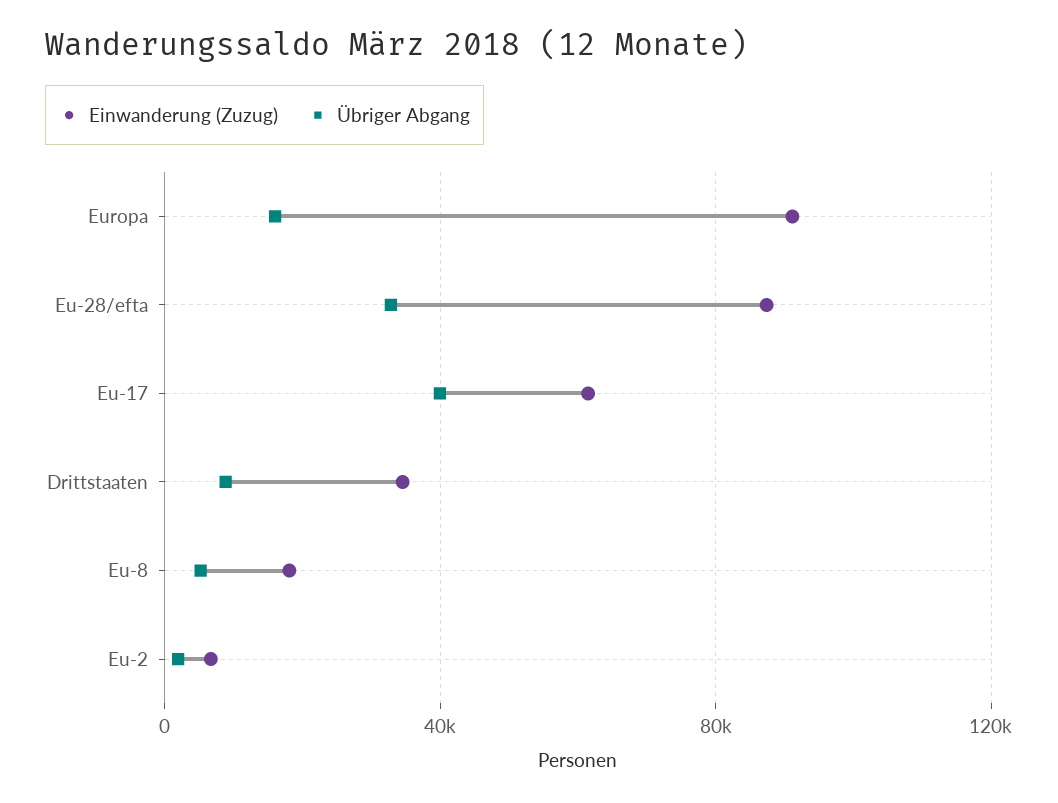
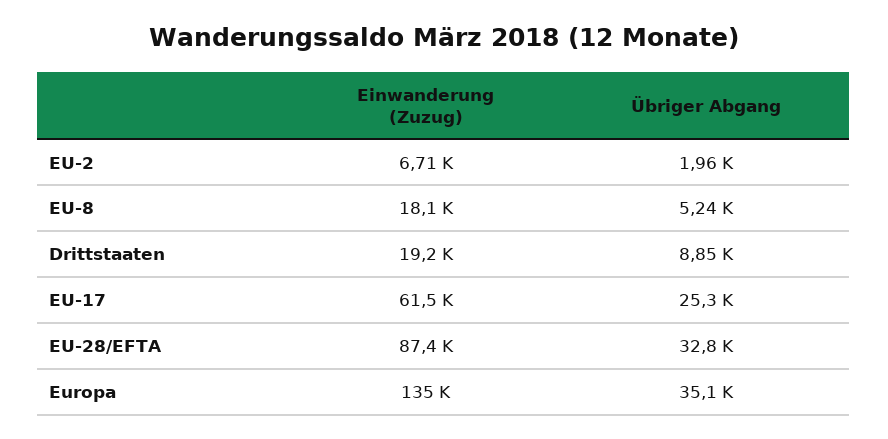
Einwanderung (Zuzug), Europa: 90000 -> 135000
Übriger Abgang, Europa: 15000 -> 35100
Übriger Abgang, Eu-17: 40000 -> 25300
Einwanderung (Zuzug), Drittstaaten: 35000 -> 19200

